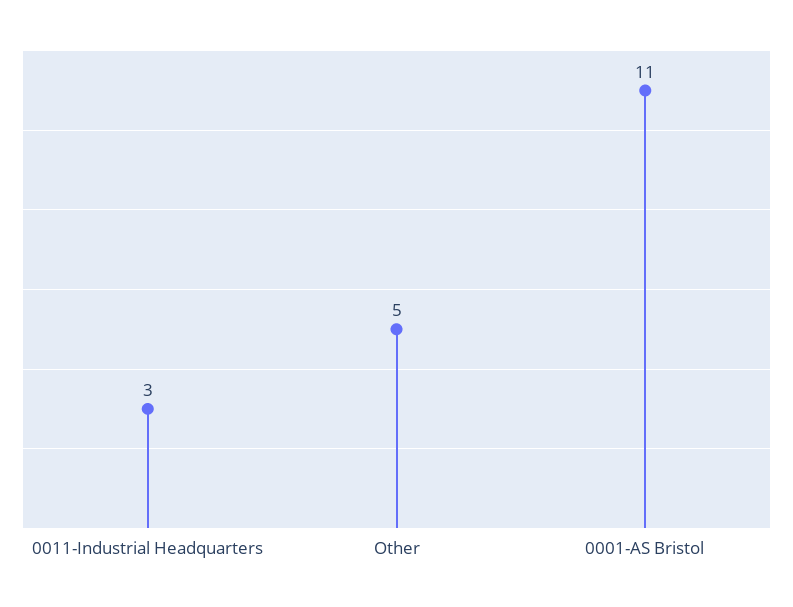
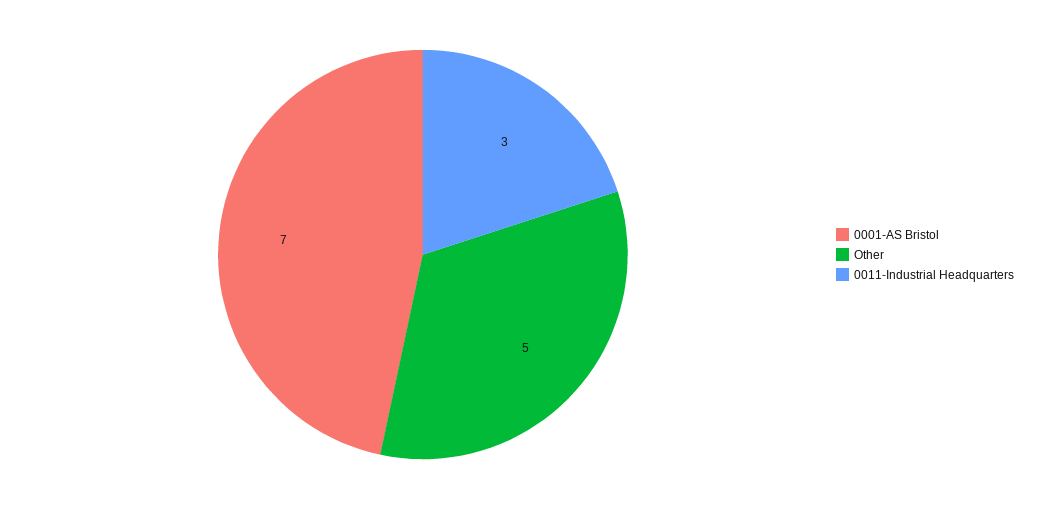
0001-AS Bristol: 11 -> 7

